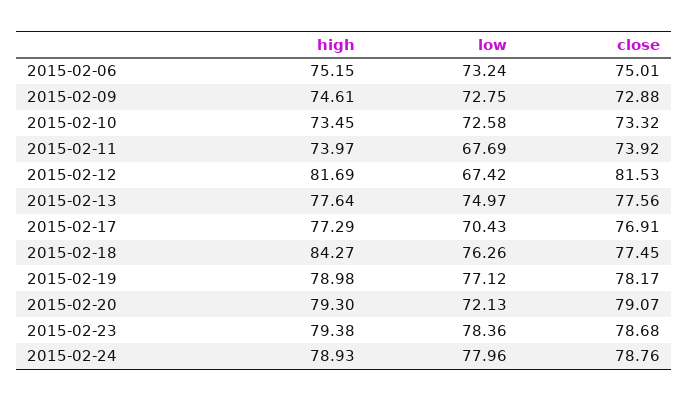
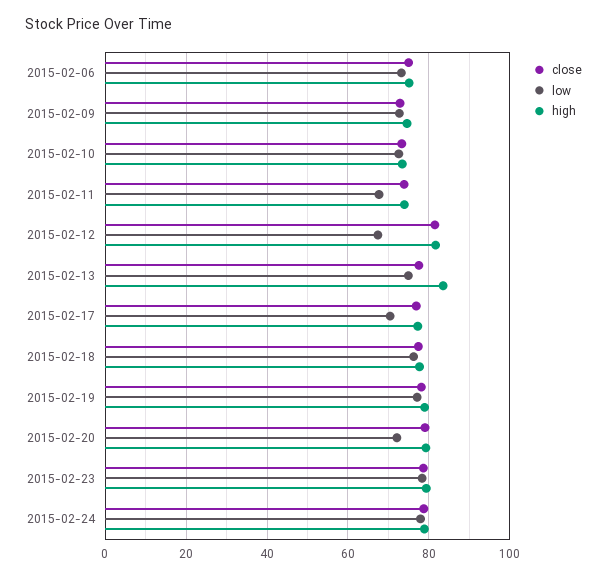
high, 2015-02-13: 77.64 -> 84
high, 2015-02-18: 84.27 -> 78

